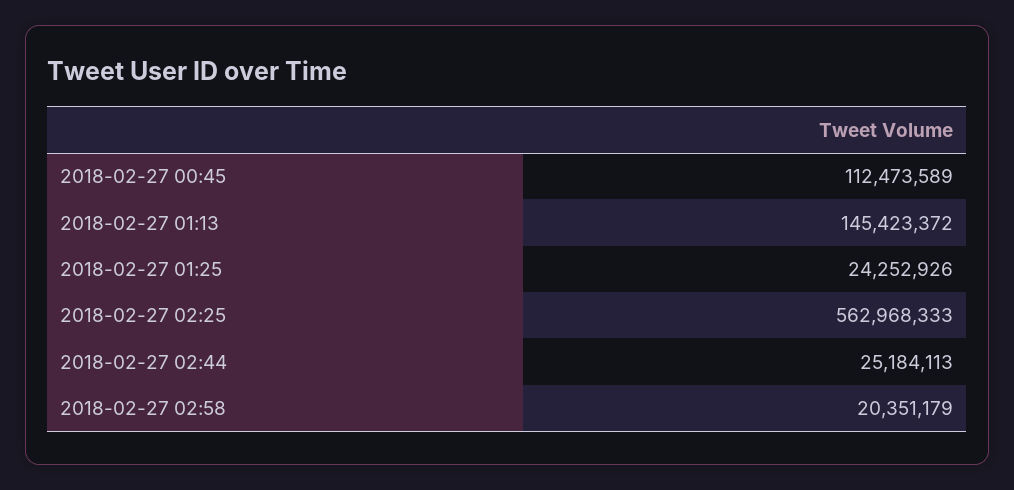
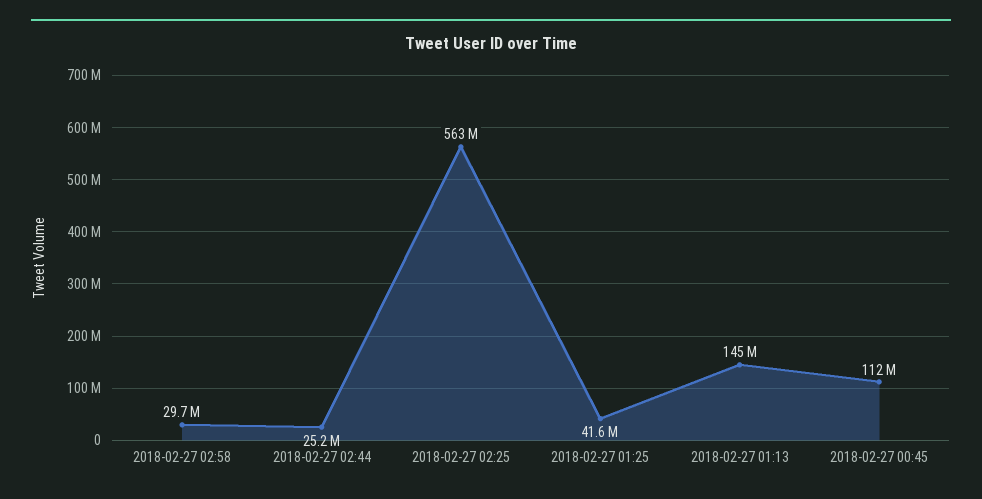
2018-02-27 01:25: 24252926 -> 41600000
2018-02-27 02:58: 20351179 -> 29700000

